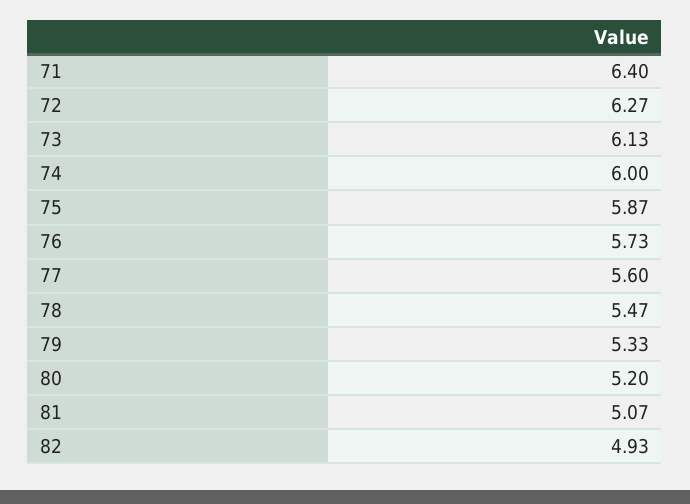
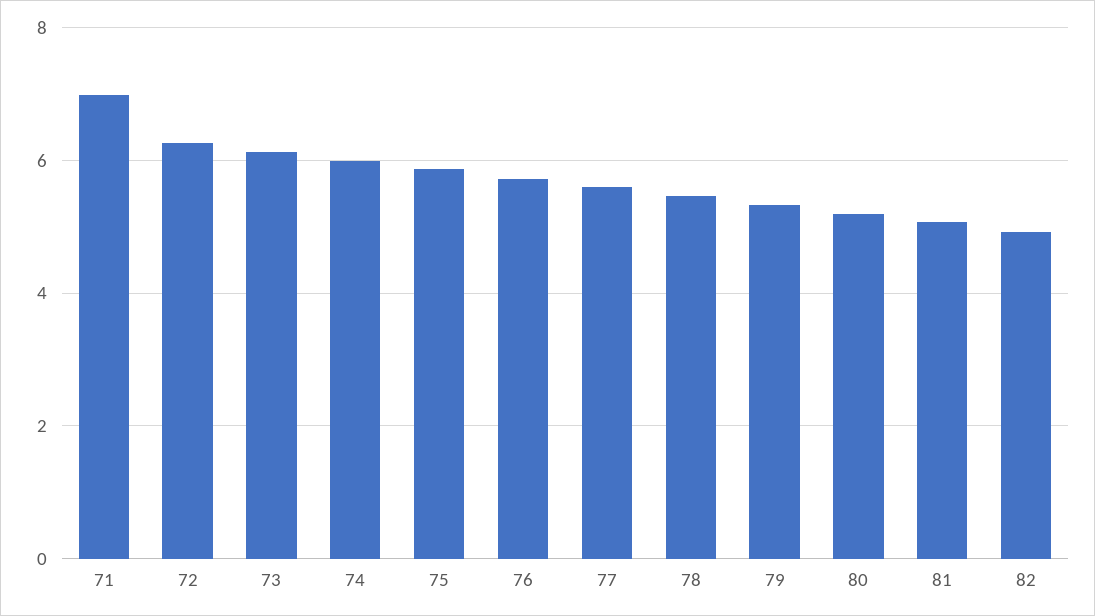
71: 6.4 -> 7

